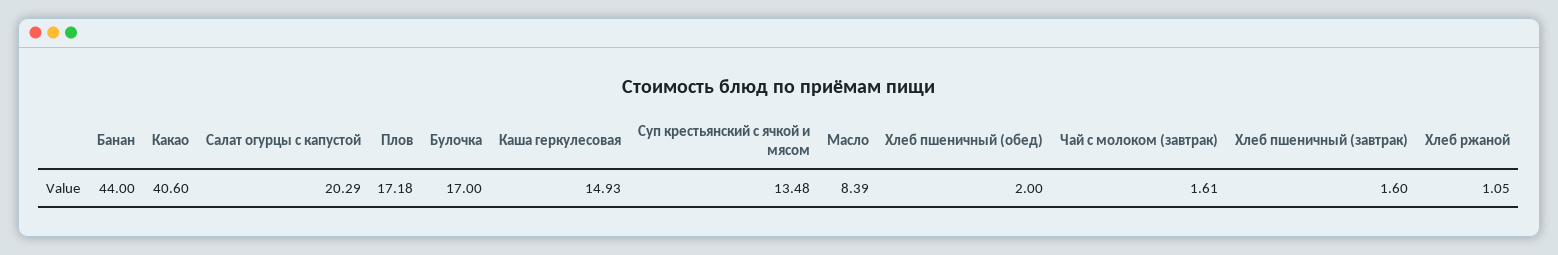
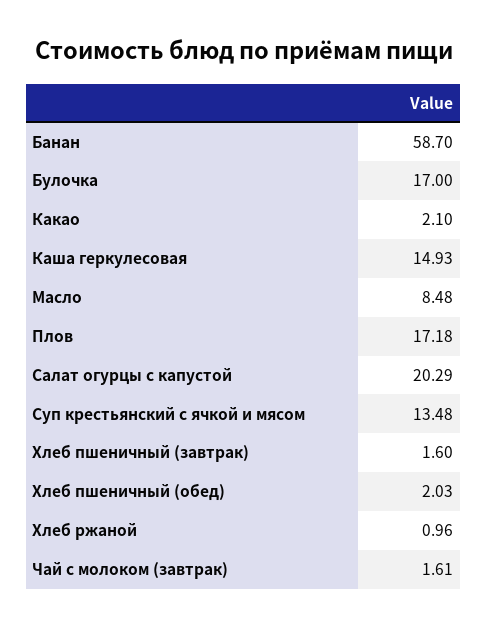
Банан: 44 -> 58.7
Какао: 40.6 -> 2.1
Масло: 8.39 -> 8.48
Хлеб пшеничный (обед): 2 -> 2.03
Хлеб ржаной: 1.05 -> 0.96

